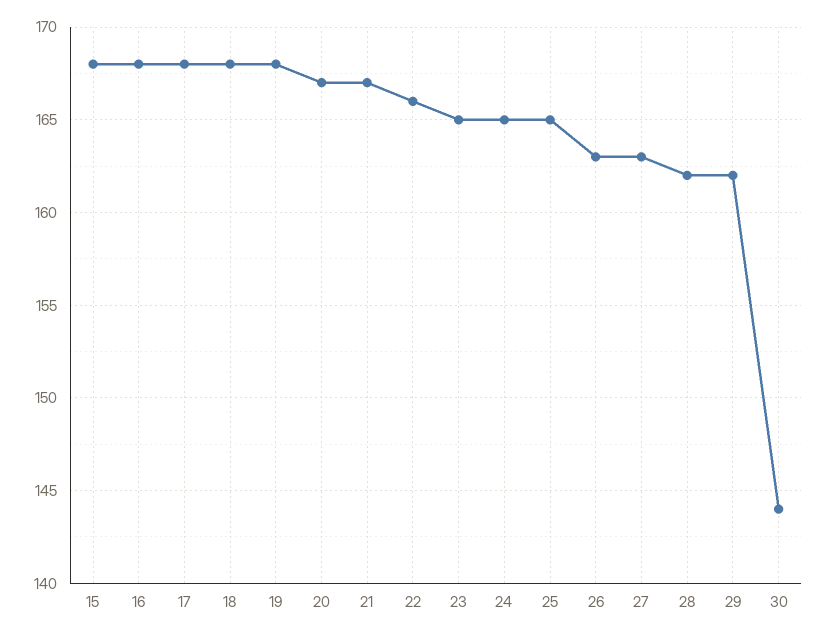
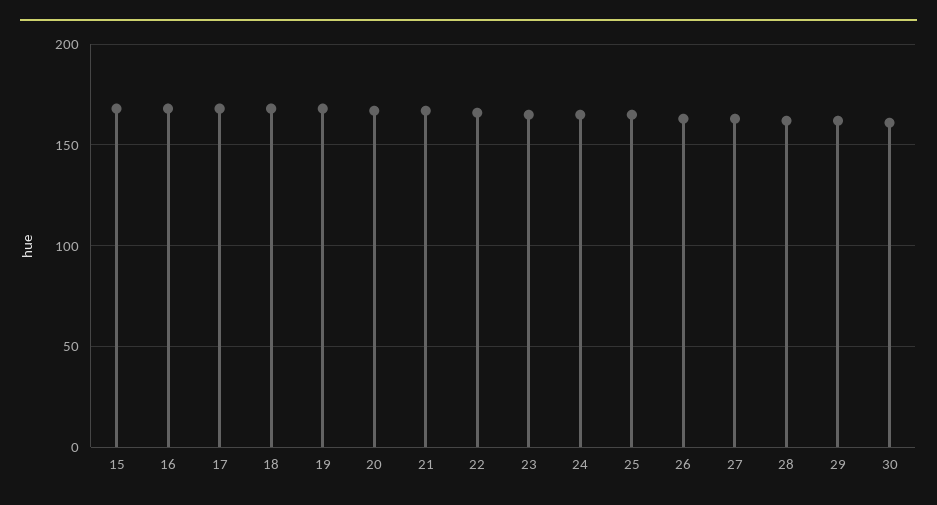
30: 144 -> 160

